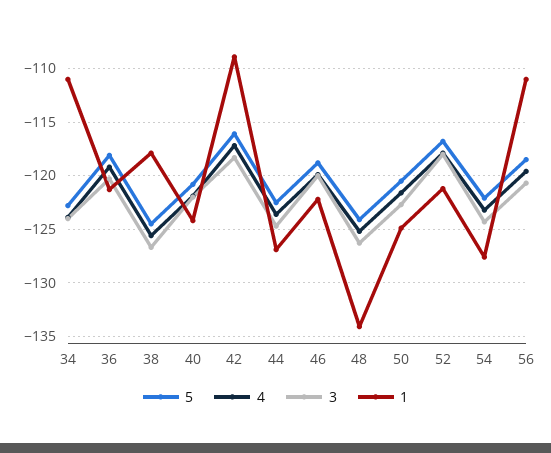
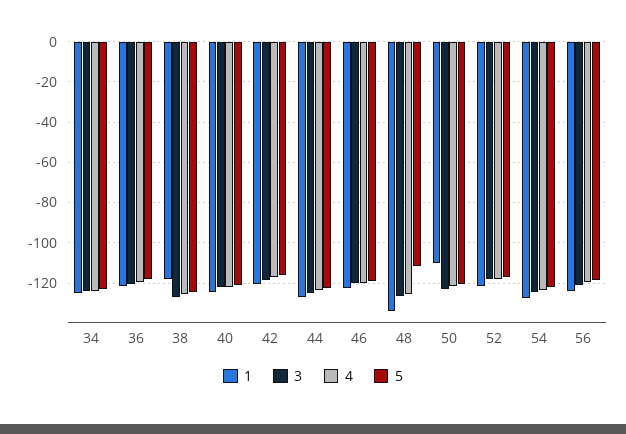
1, 34: -111 -> -125
1, 42: -109 -> -120
5, 48: -124 -> -110
1, 50: -125 -> -110
1, 56: -111 -> -125

